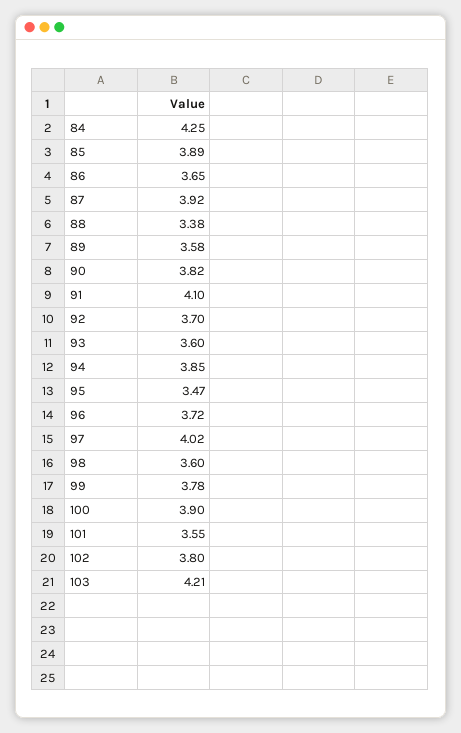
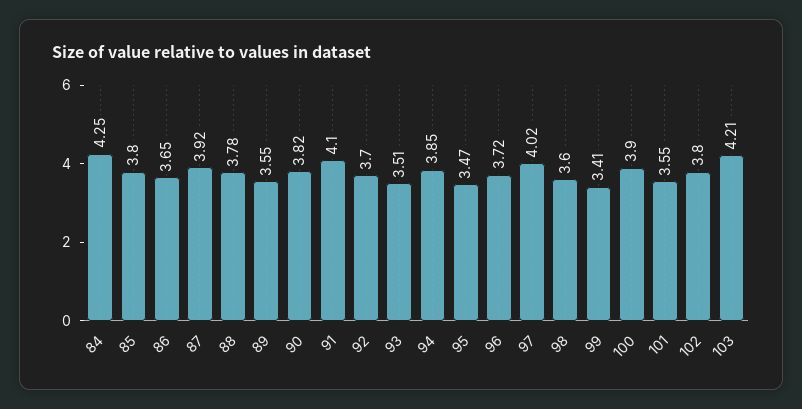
85: 3.89 -> 3.8
88: 3.38 -> 3.78
89: 3.58 -> 3.55
93: 3.6 -> 3.51
99: 3.78 -> 3.41

